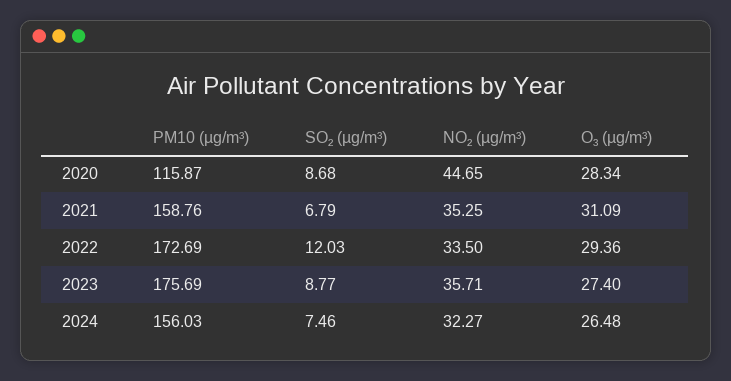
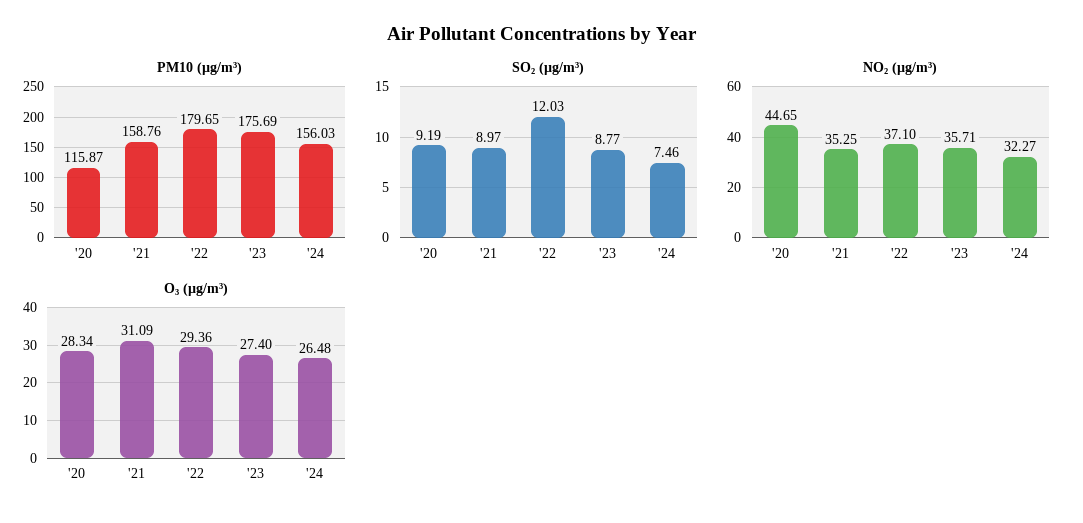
SO₂ (µg/m³), 2020: 8.68 -> 9.19
SO₂ (µg/m³), 2021: 6.79 -> 8.97
PM10 (µg/m³), 2022: 172.69 -> 179.65
NO₂ (µg/m³), 2022: 33.5 -> 37.1

